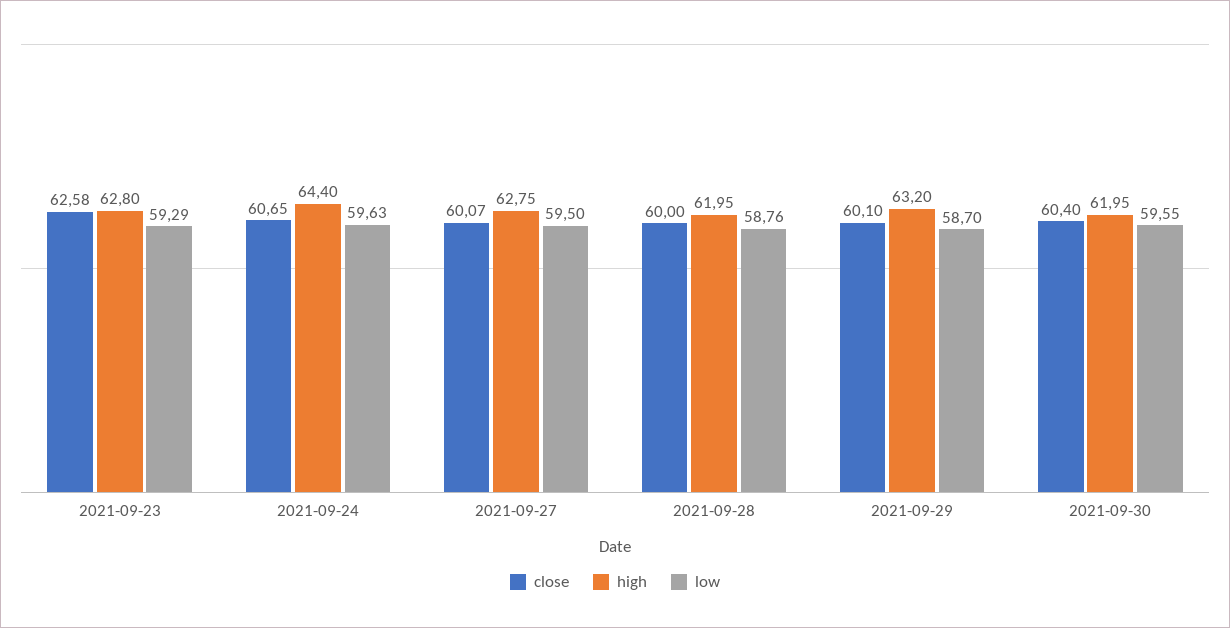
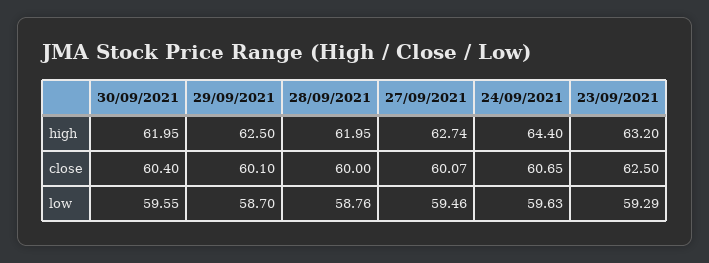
close, 2021-09-23: 62.58 -> 62.5
high, 2021-09-23: 62.8 -> 63.2
high, 2021-09-27: 62.75 -> 62.74
low, 2021-09-27: 59.5 -> 59.46
high, 2021-09-29: 63.2 -> 62.5

